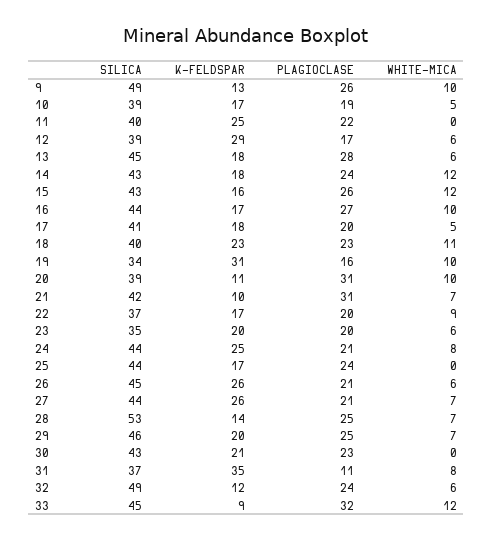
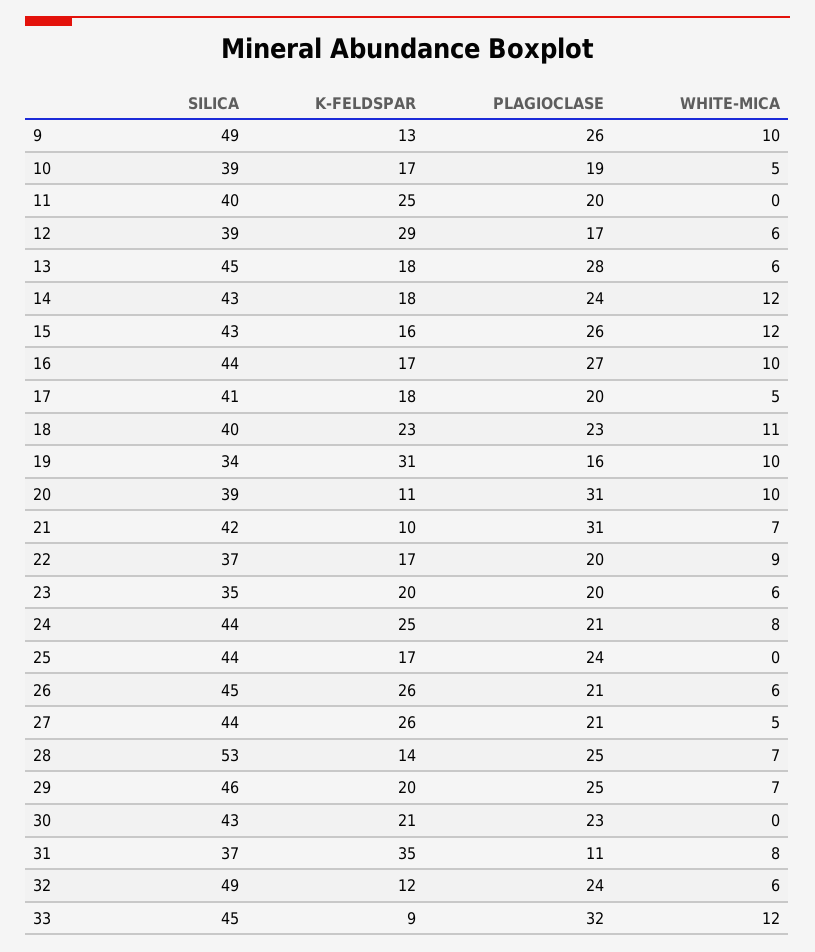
PLAGIOCLASE, 11: 22 -> 20
WHITE-MICA, 27: 7 -> 5

